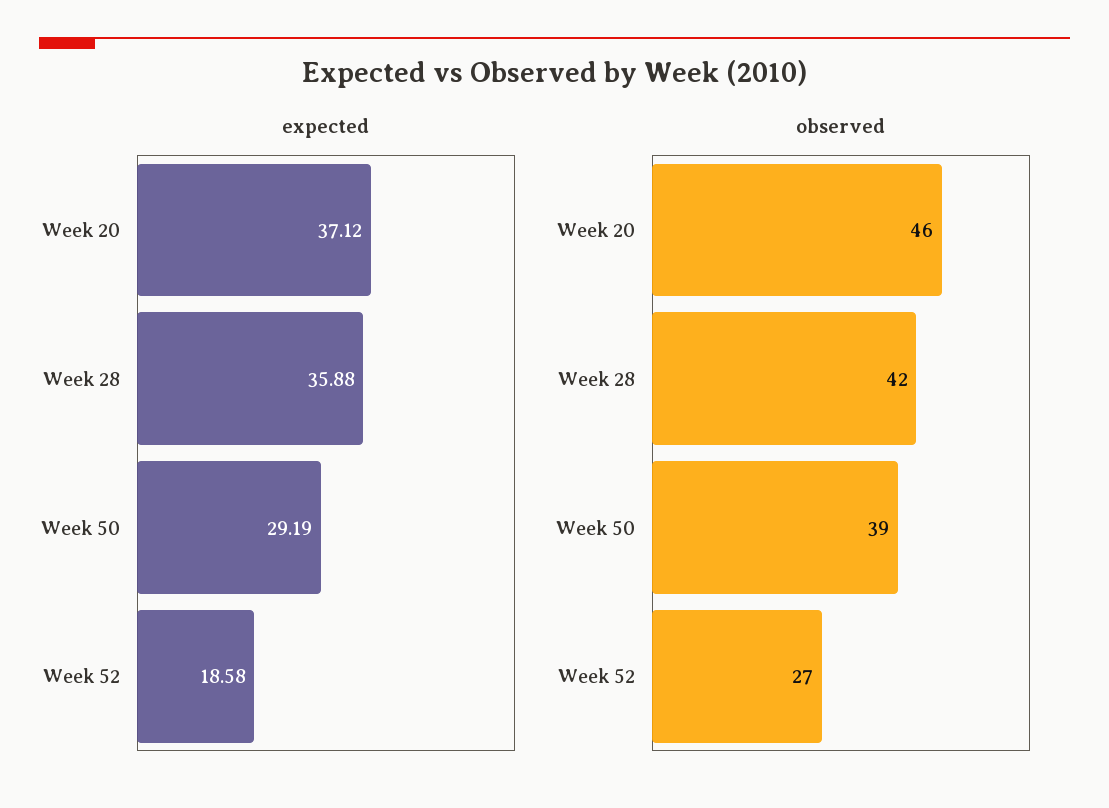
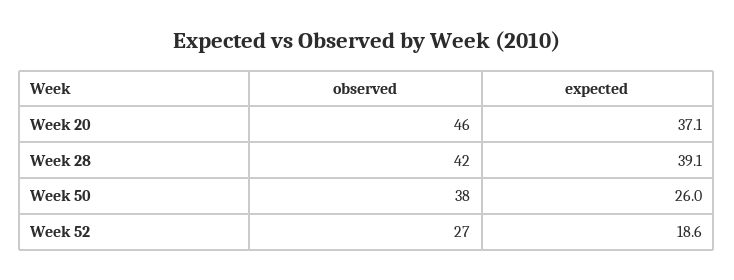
expected, Week 28: 35.88 -> 39.1
expected, Week 50: 29.19 -> 26
observed, Week 50: 39 -> 38

